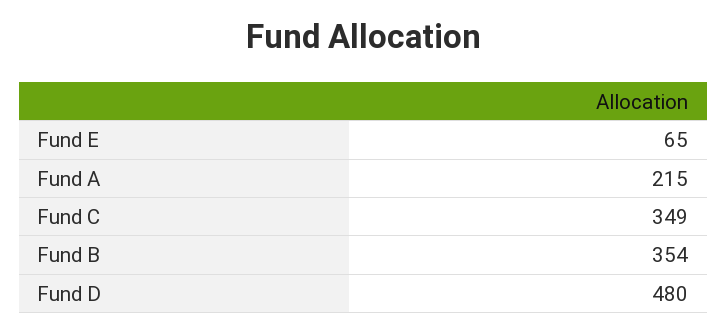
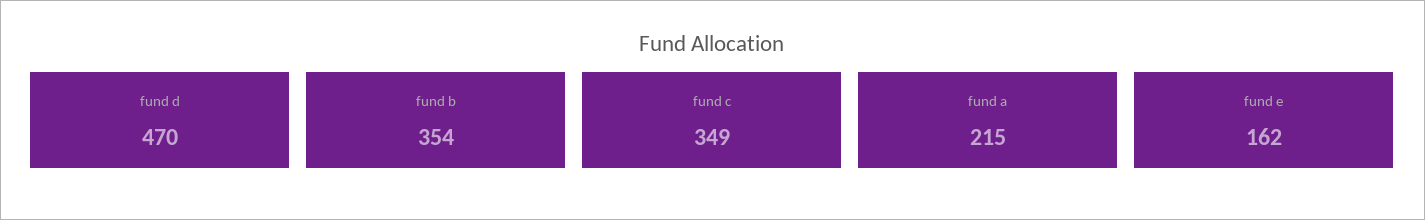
Fund E: 65 -> 162
Fund D: 480 -> 470

